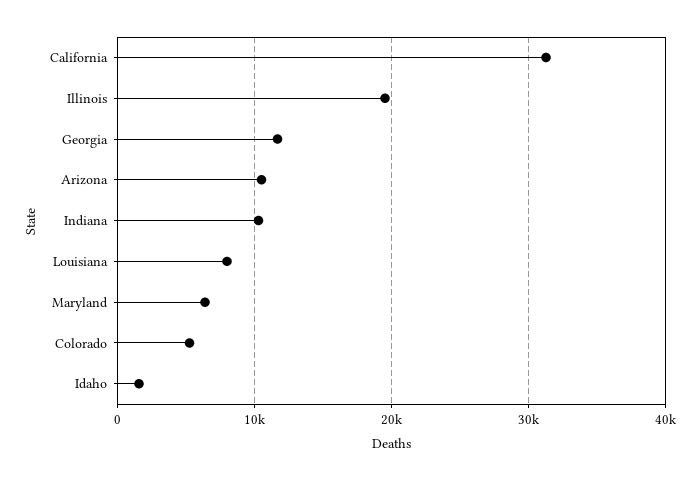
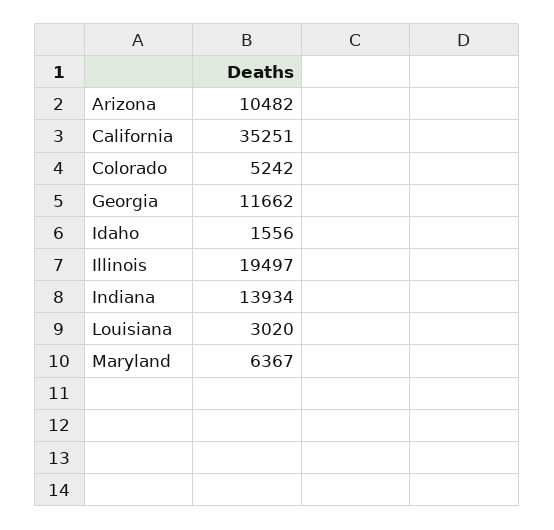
California: 31000 -> 35251
Indiana: 10000 -> 13934
Louisiana: 8000 -> 3020

